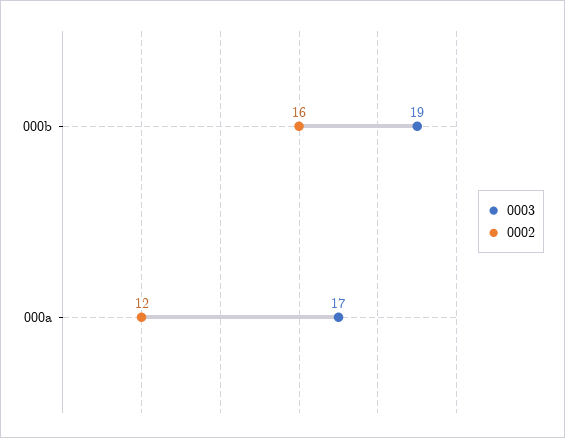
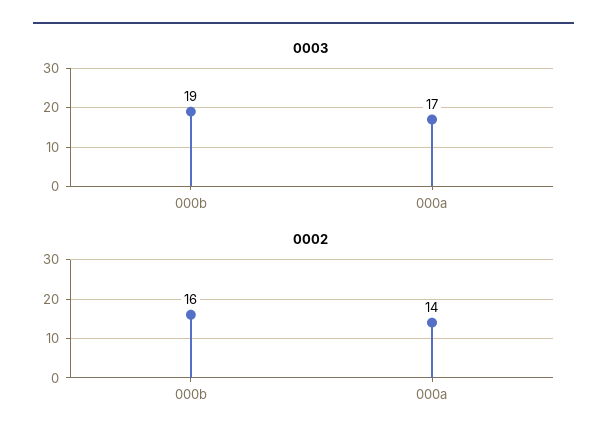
0002, 000a: 12 -> 14

